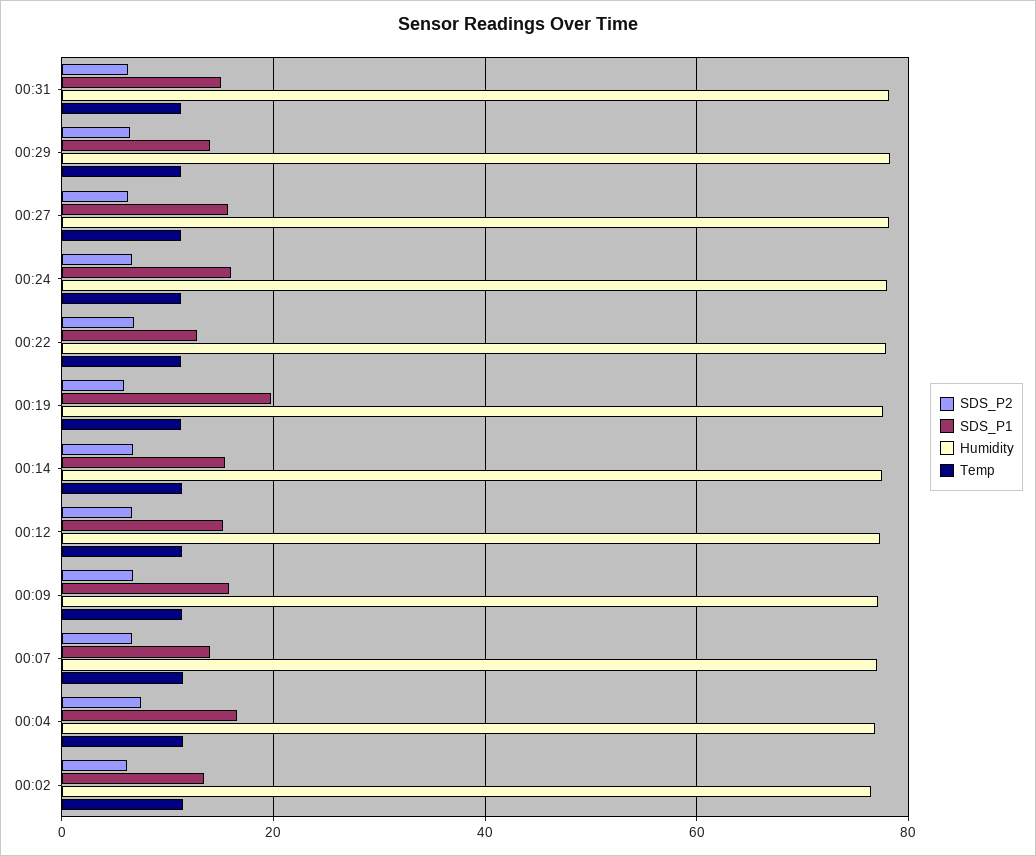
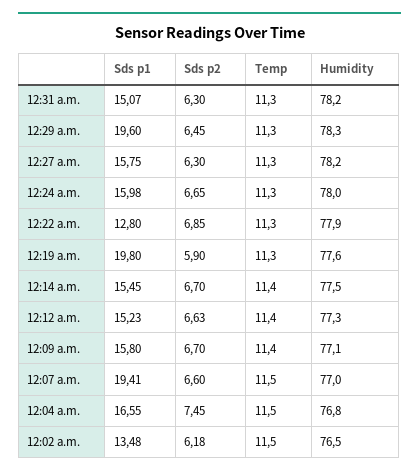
SDS_P1, 00:29: 14 -> 19.6
SDS_P1, 00:07: 14 -> 19.41

